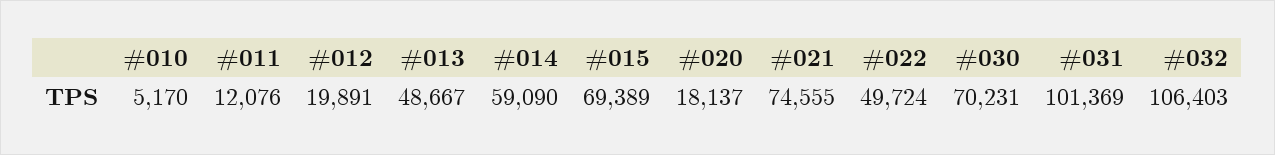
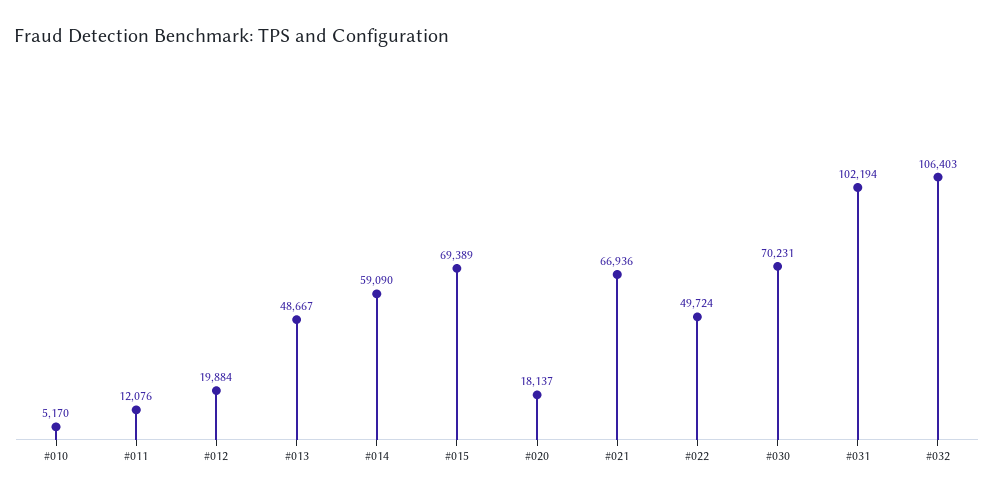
#012: 19891 -> 19884
#021: 74555 -> 66936
#031: 101369 -> 102194

